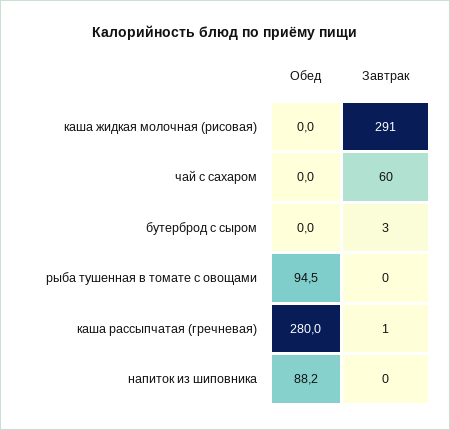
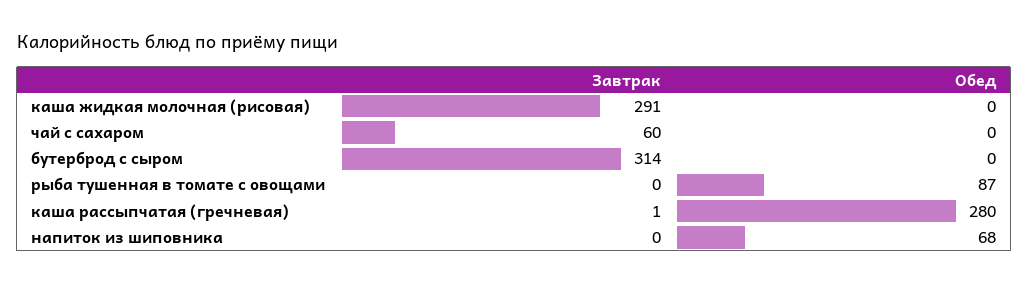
Завтрак, бутерброд с сыром: 3 -> 314
Обед, рыба тушенная в томате с овощами: 94.5 -> 87
Обед, напиток из шиповника: 88.2 -> 68

